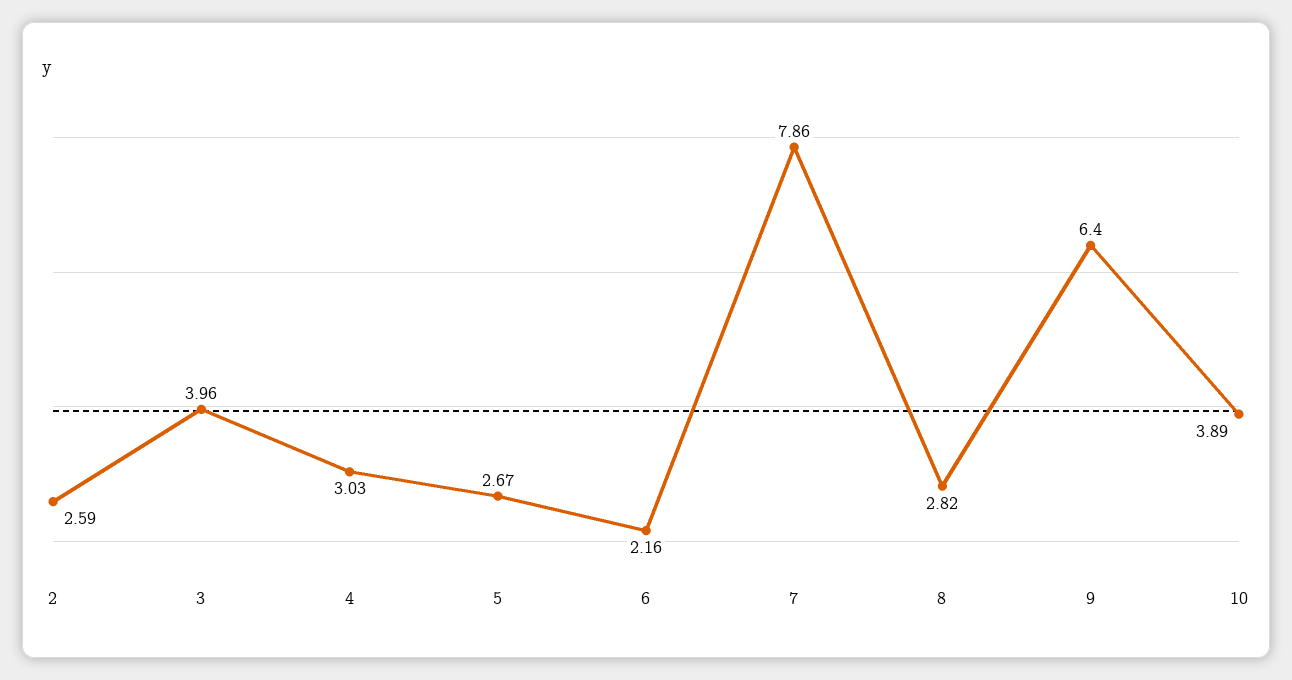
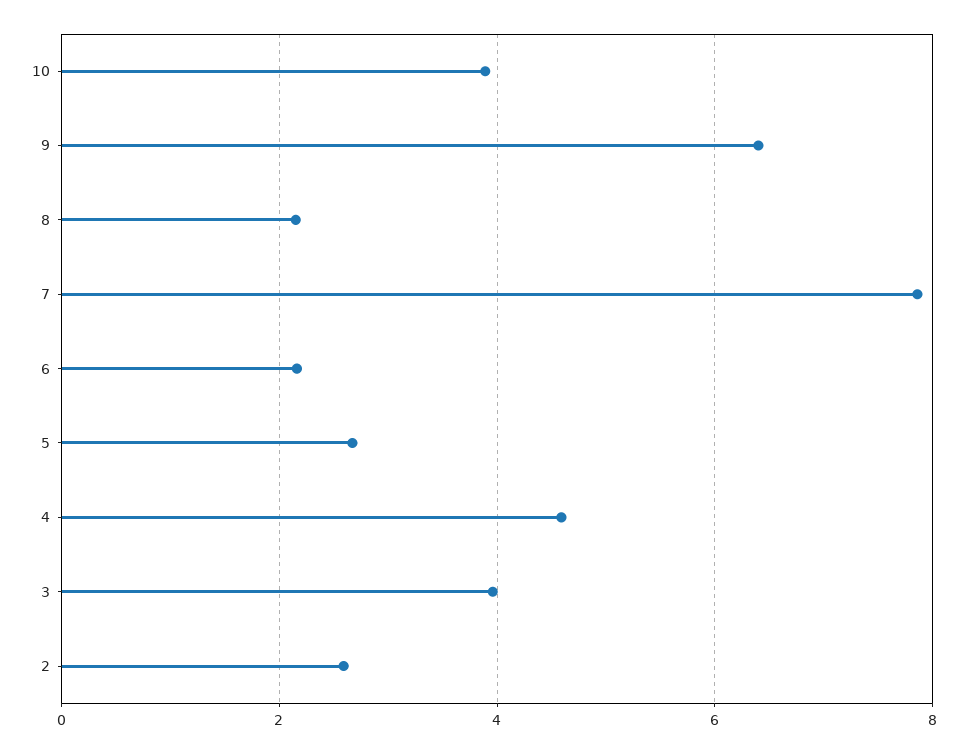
4: 3.03 -> 4.6
8: 2.82 -> 2.2

